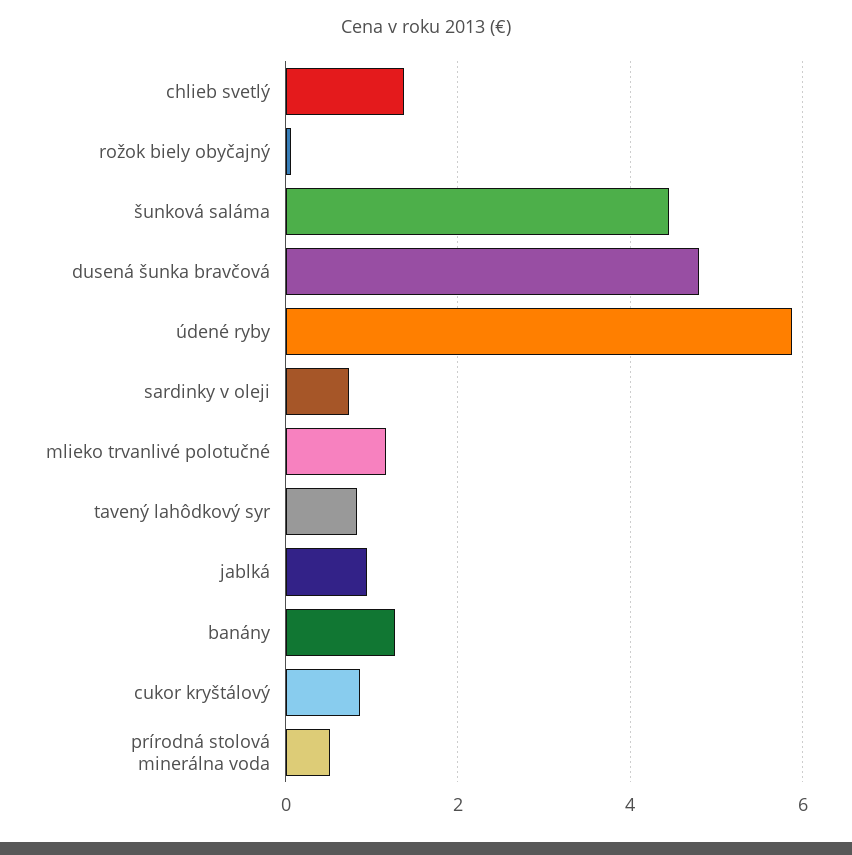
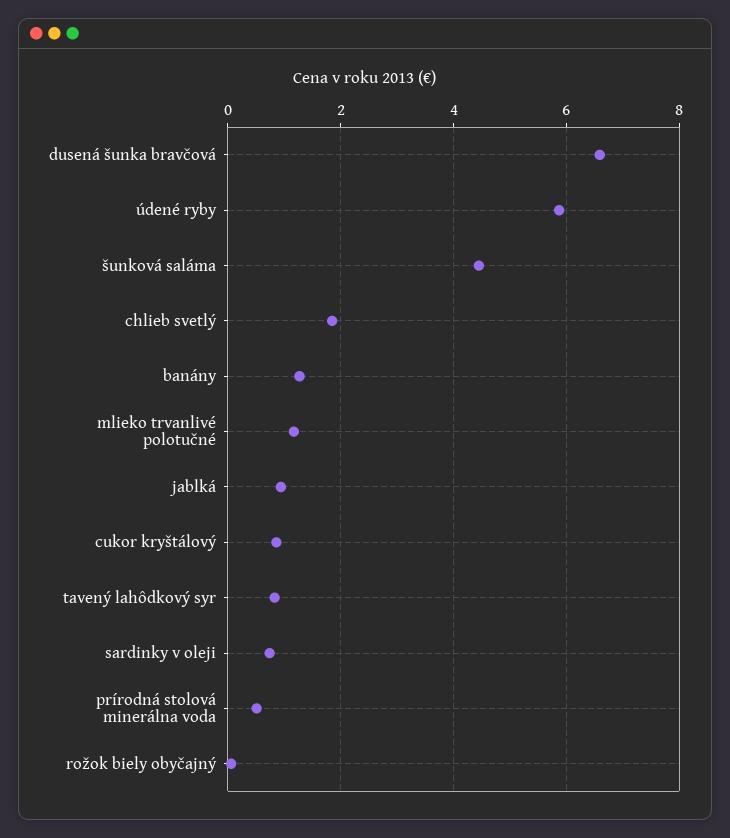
chlieb svetlý: 1.4 -> 1.8
dusená šunka bravčová: 4.8 -> 6.6

